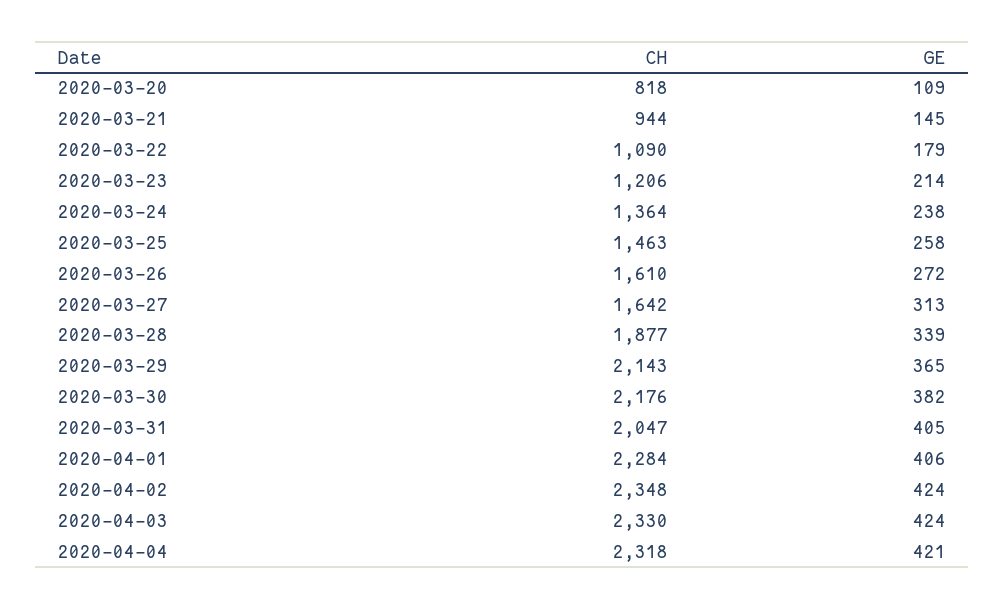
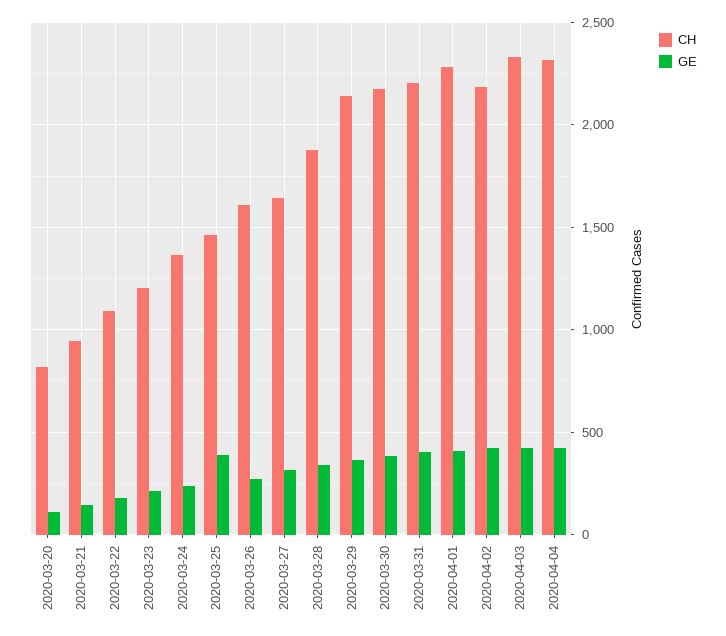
GE, 2020-03-25: 258 -> 400
CH, 2020-03-31: 2047 -> 2200
CH, 2020-04-02: 2348 -> 2200

